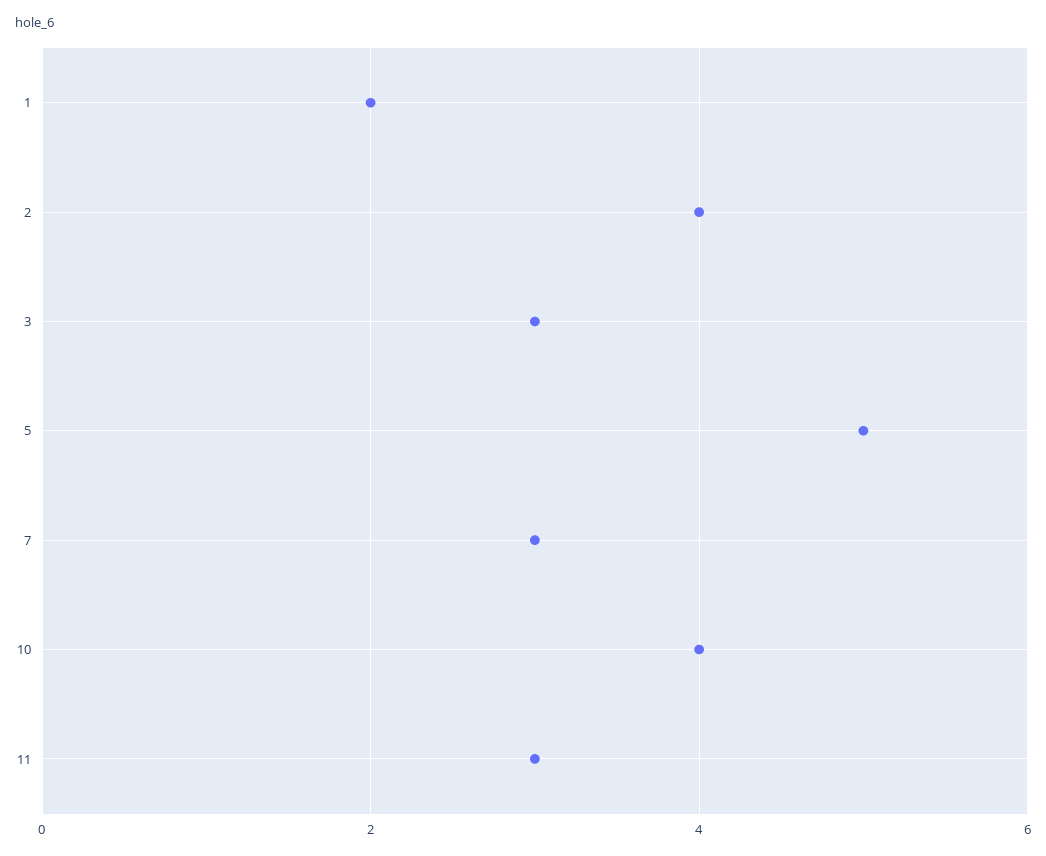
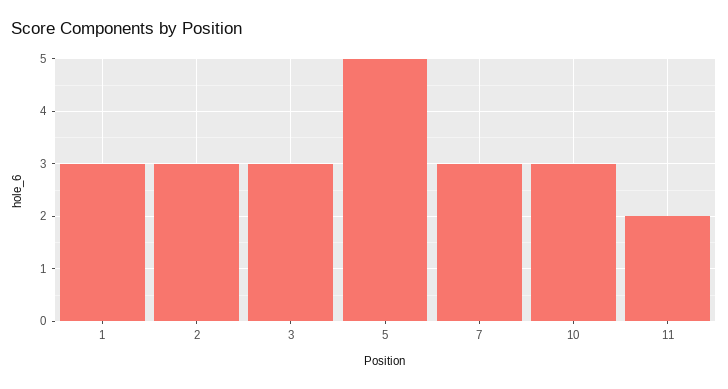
1: 2 -> 3
2: 4 -> 3
10: 4 -> 3
11: 3 -> 2

